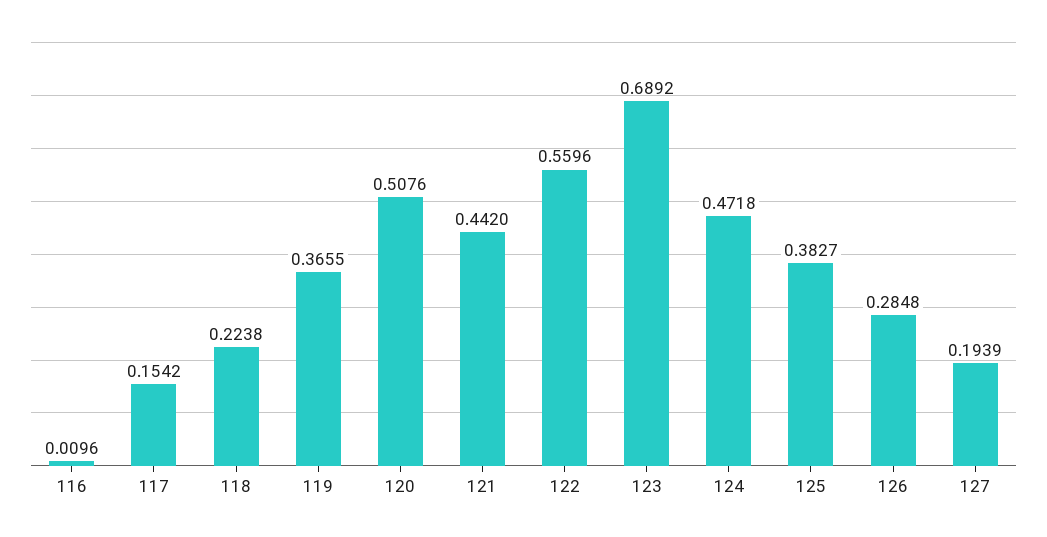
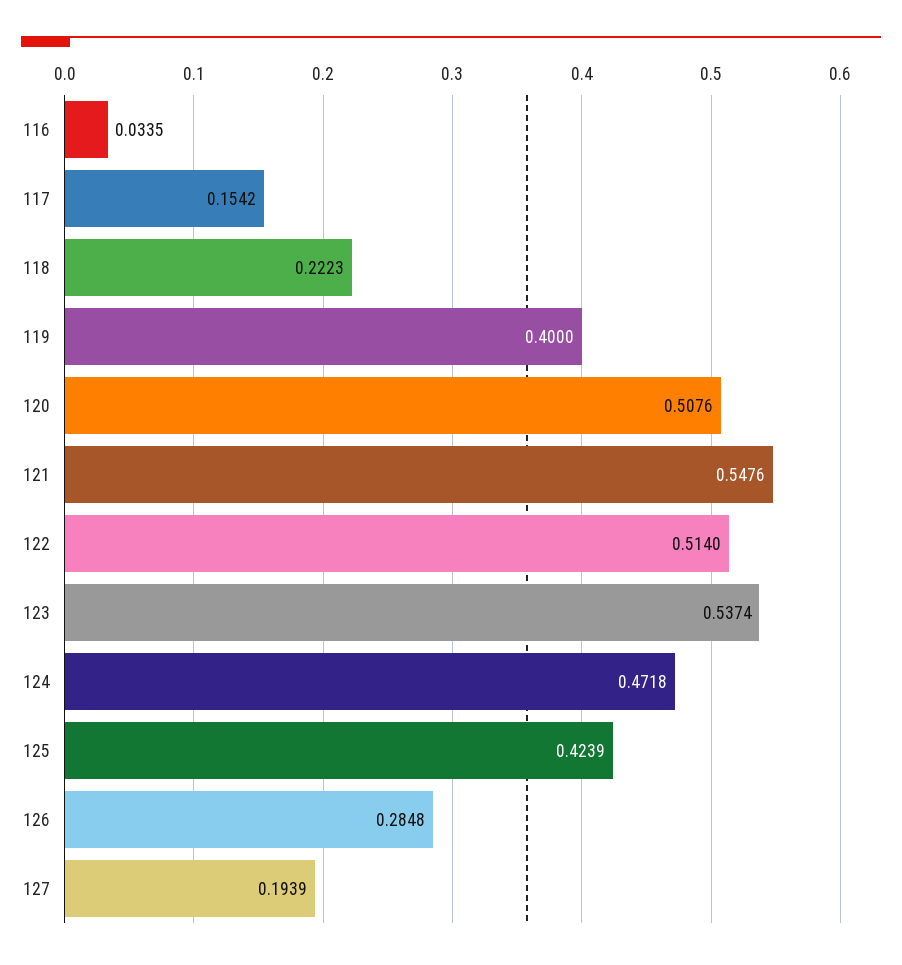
116: 0.0096 -> 0.0335
118: 0.2238 -> 0.2223
119: 0.3655 -> 0.4
121: 0.442 -> 0.5476
122: 0.5596 -> 0.514
123: 0.6892 -> 0.5374
125: 0.3827 -> 0.4239

